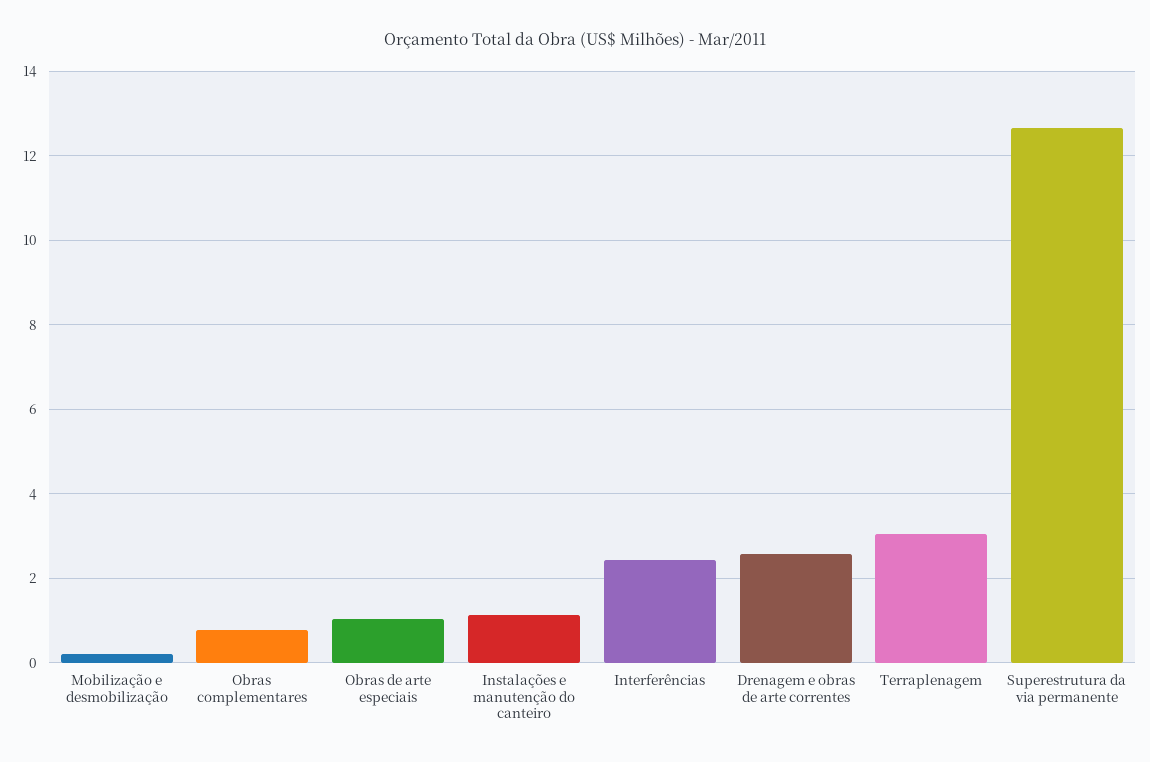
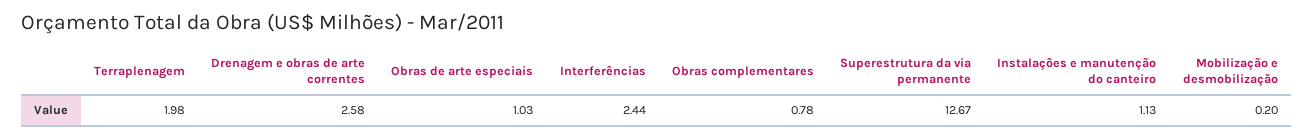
Terraplenagem: 3 -> 1.98

